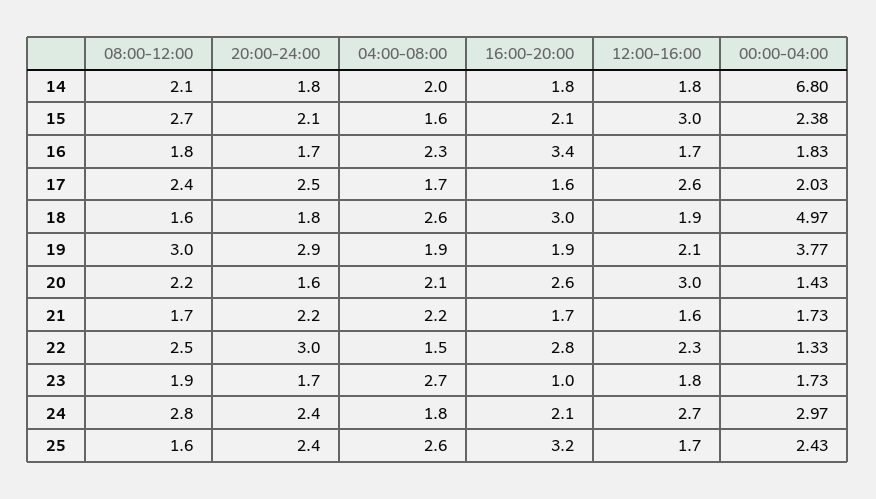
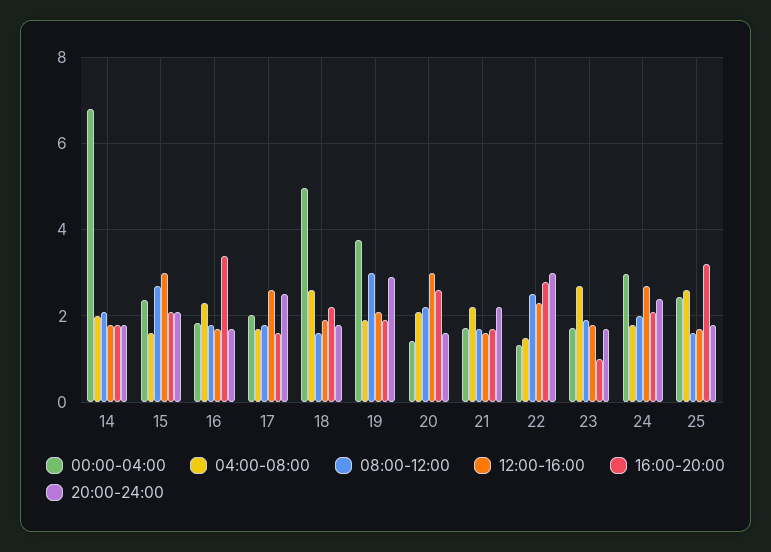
08:00-12:00, 17: 2.4 -> 1.8
16:00-20:00, 18: 3 -> 2.2
08:00-12:00, 24: 2.8 -> 2
20:00-24:00, 25: 2.4 -> 1.8

